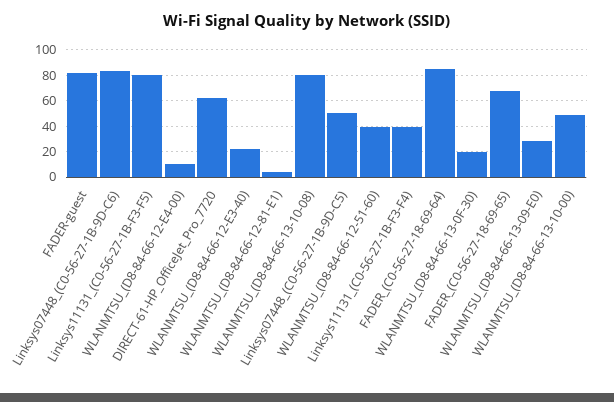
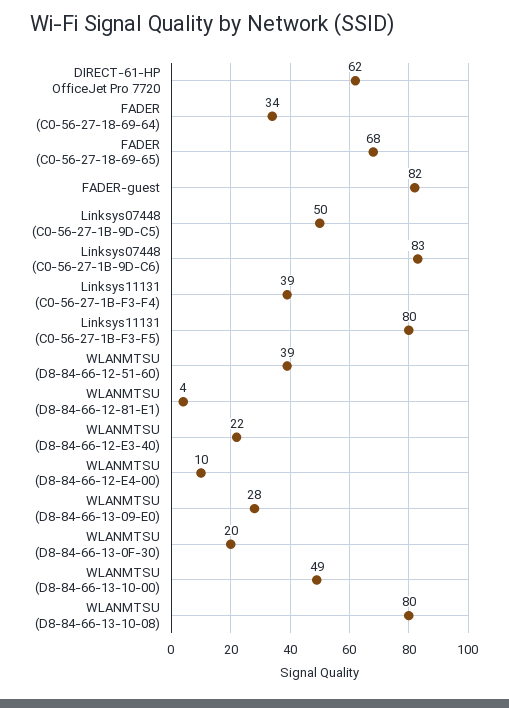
FADER_(C0-56-27-18-69-64): 85 -> 34

